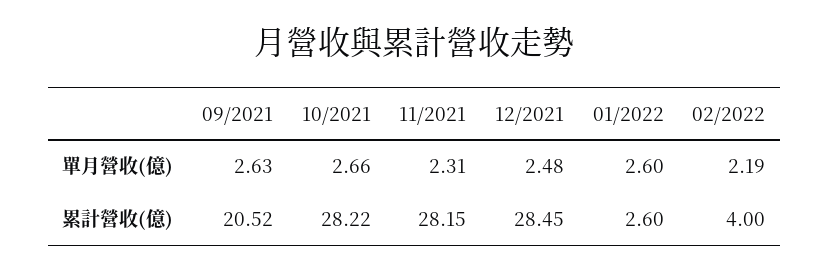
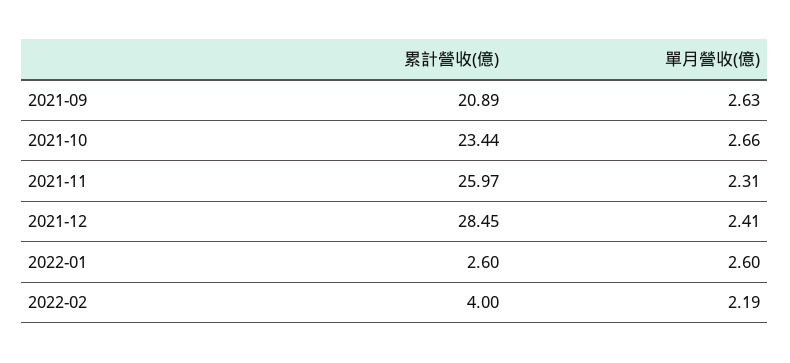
12/2021, 單月營收(億): 2.48 -> 2.41
09/2021, 累計營收(億): 20.52 -> 20.89
10/2021, 累計營收(億): 28.22 -> 23.44
11/2021, 累計營收(億): 28.15 -> 25.97

